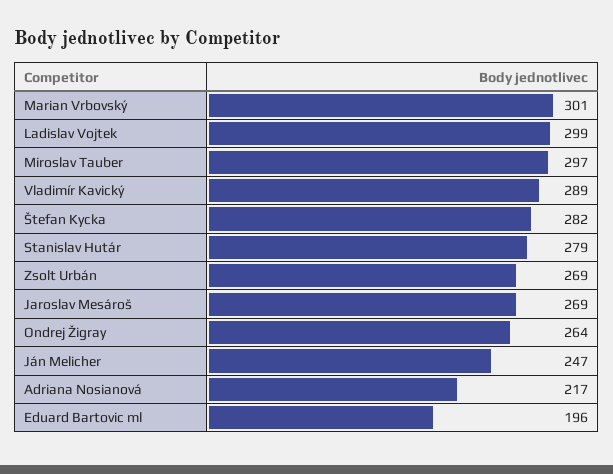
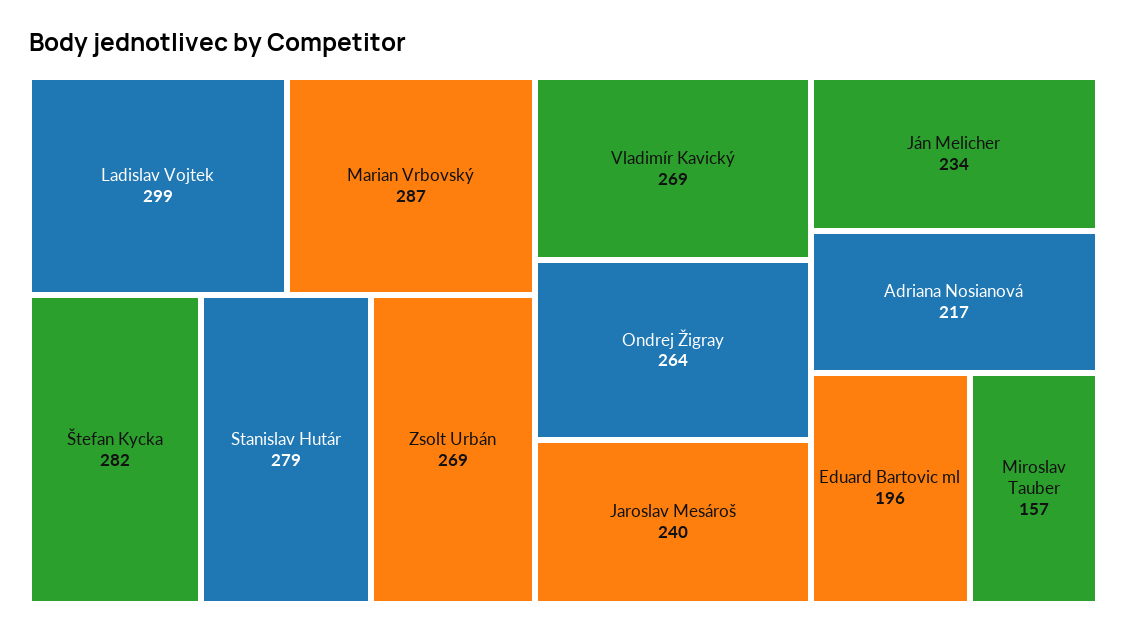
Marian Vrbovský: 301 -> 287
Miroslav Tauber: 297 -> 157
Vladimír Kavický: 289 -> 269
Jaroslav Mesároš: 269 -> 240
Ján Melicher: 247 -> 234

